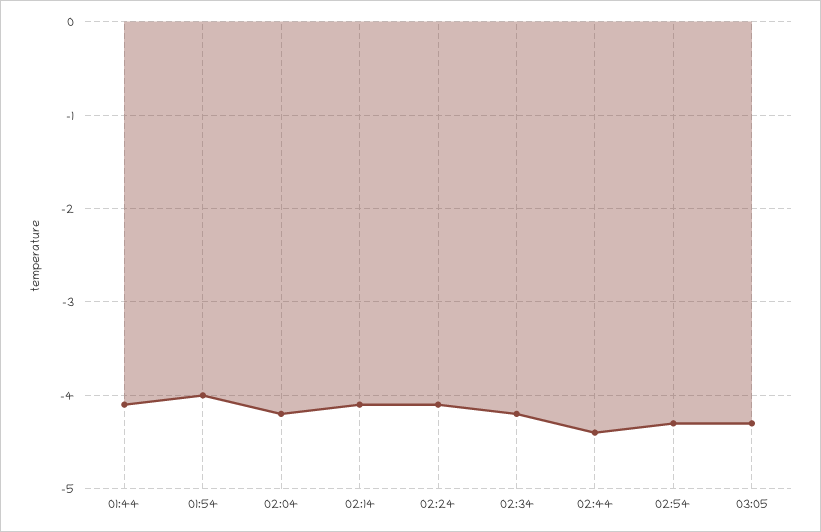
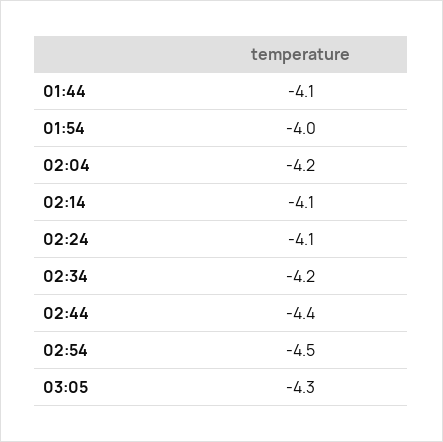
02:54: -4.3 -> -4.5

